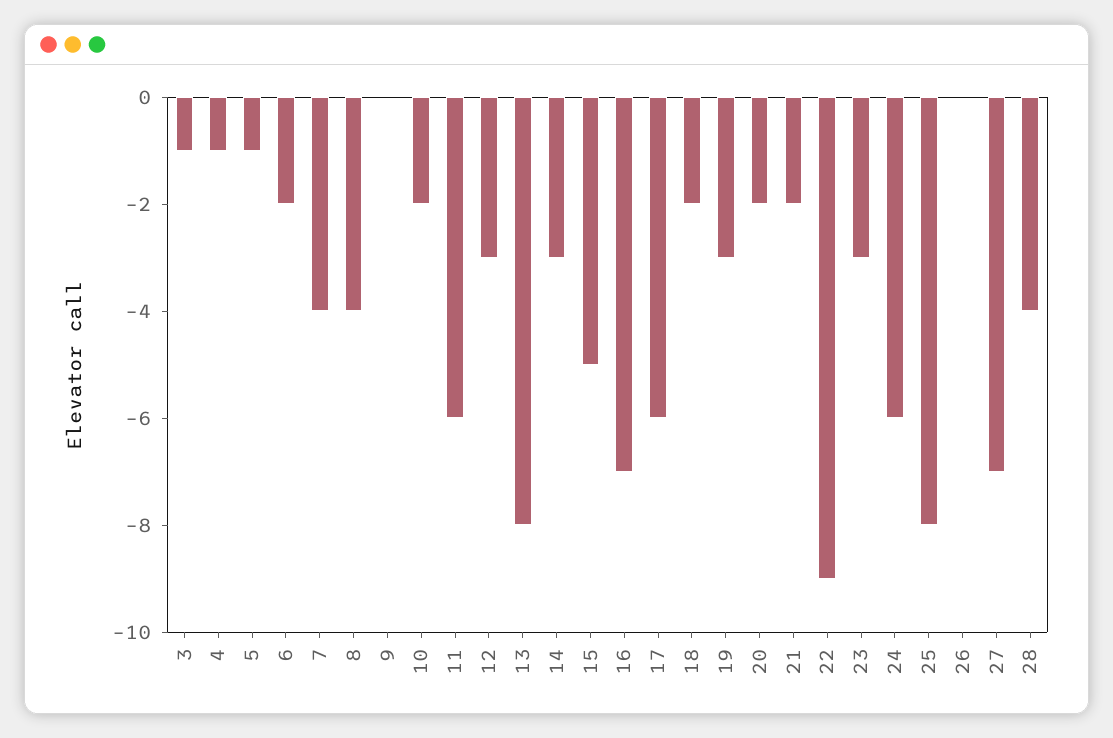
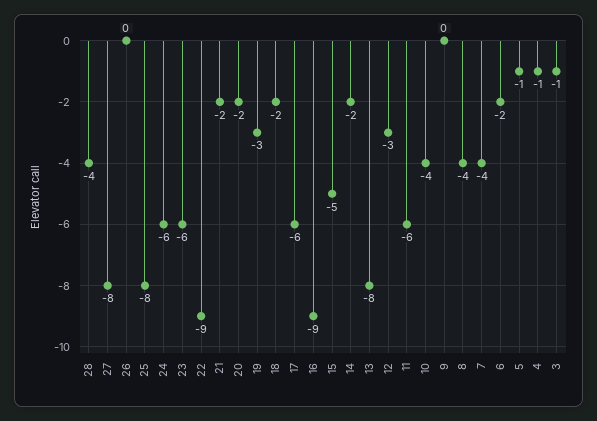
10: -2 -> -4
14: -3 -> -2
16: -7 -> -9
23: -3 -> -6
27: -7 -> -8

